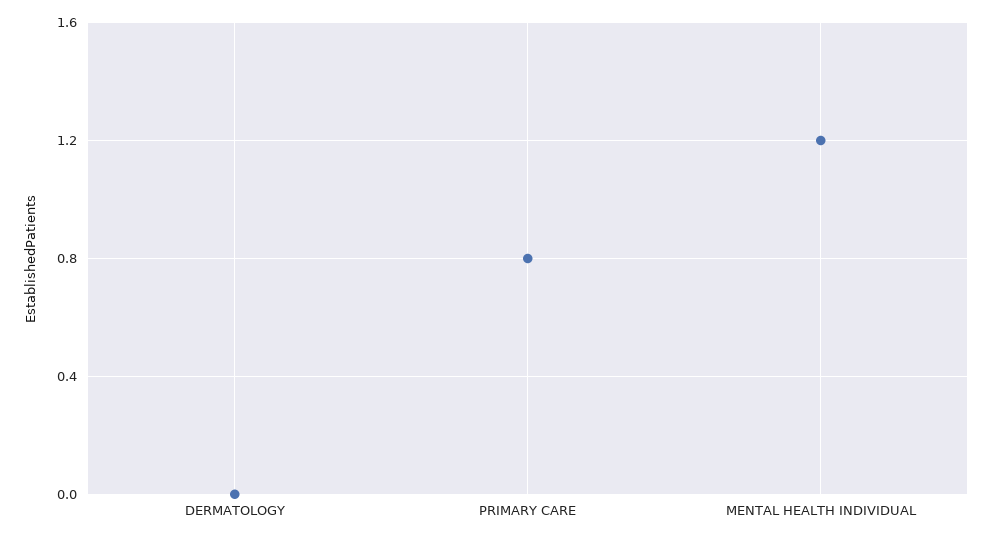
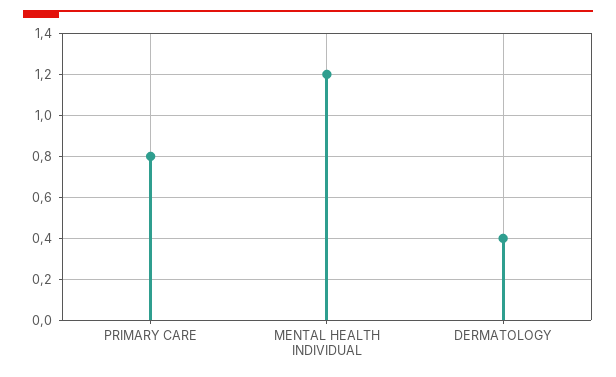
DERMATOLOGY: 0 -> 0.4

